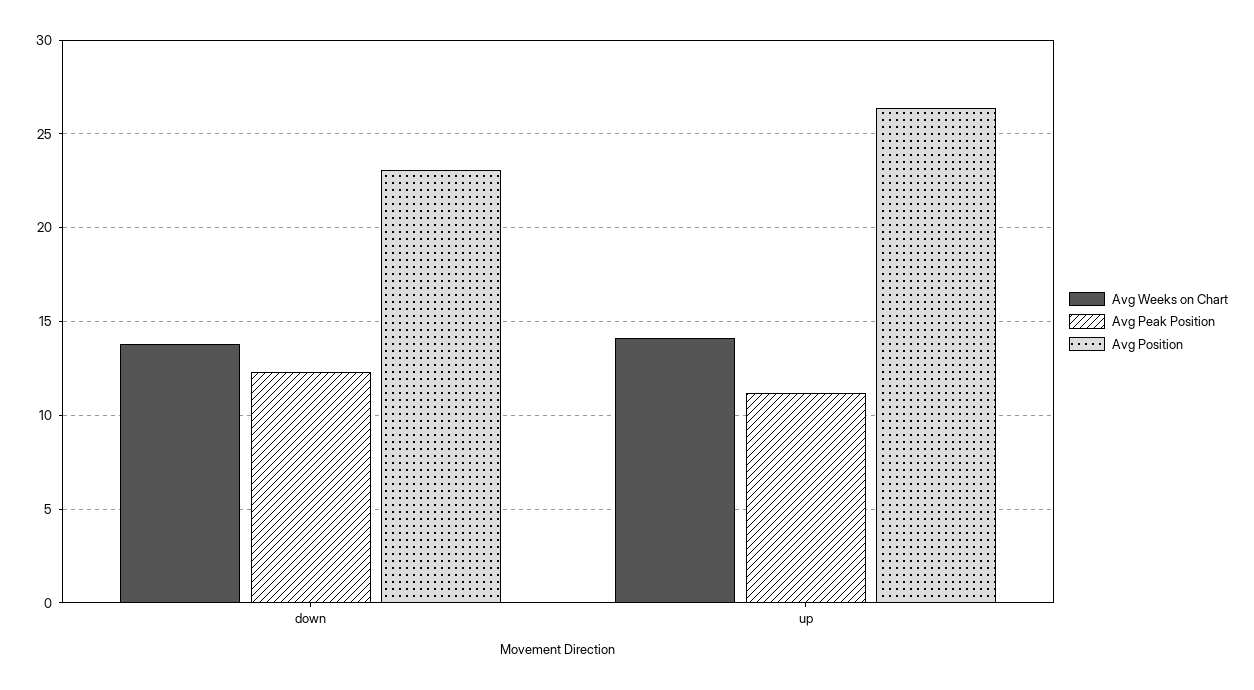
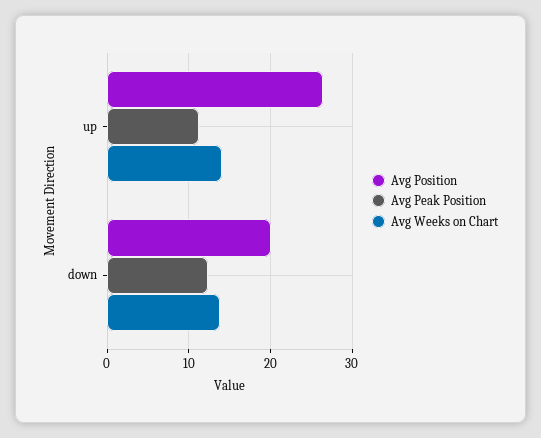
Avg Position, down: 23 -> 20

